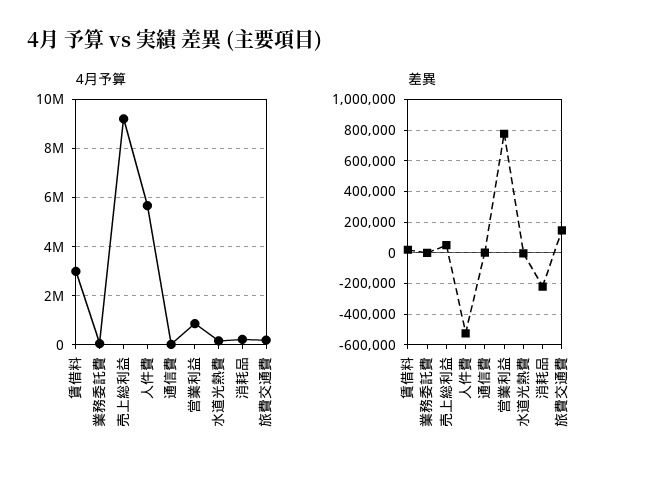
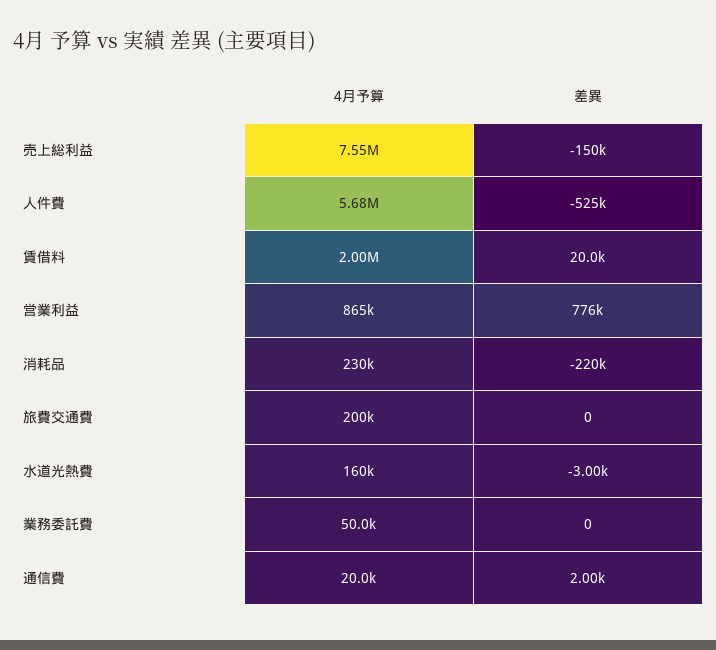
4月予算, 賃借料: 3000000 -> 2000000
4月予算, 売上総利益: 9250000 -> 7550000
差異, 売上総利益: 50000 -> -150000
差異, 旅費交通費: 150000 -> 0

